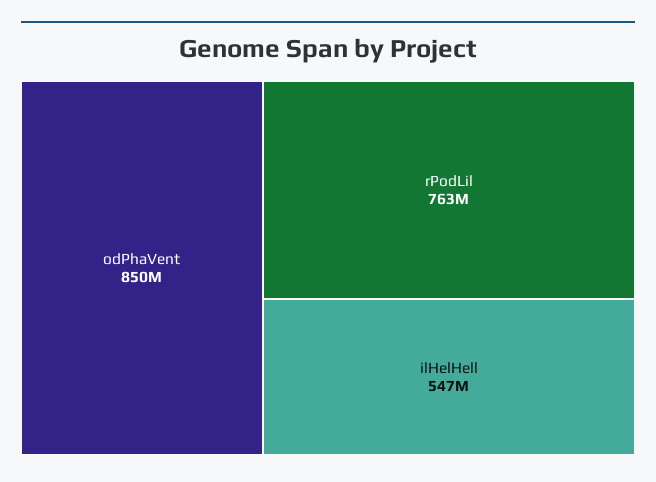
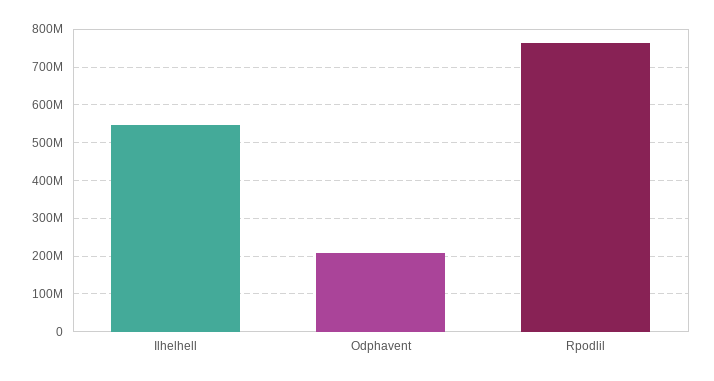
odPhaVent: 850000000 -> 200000000

